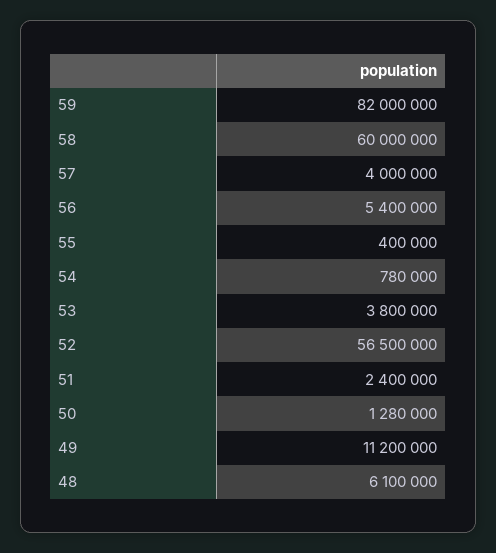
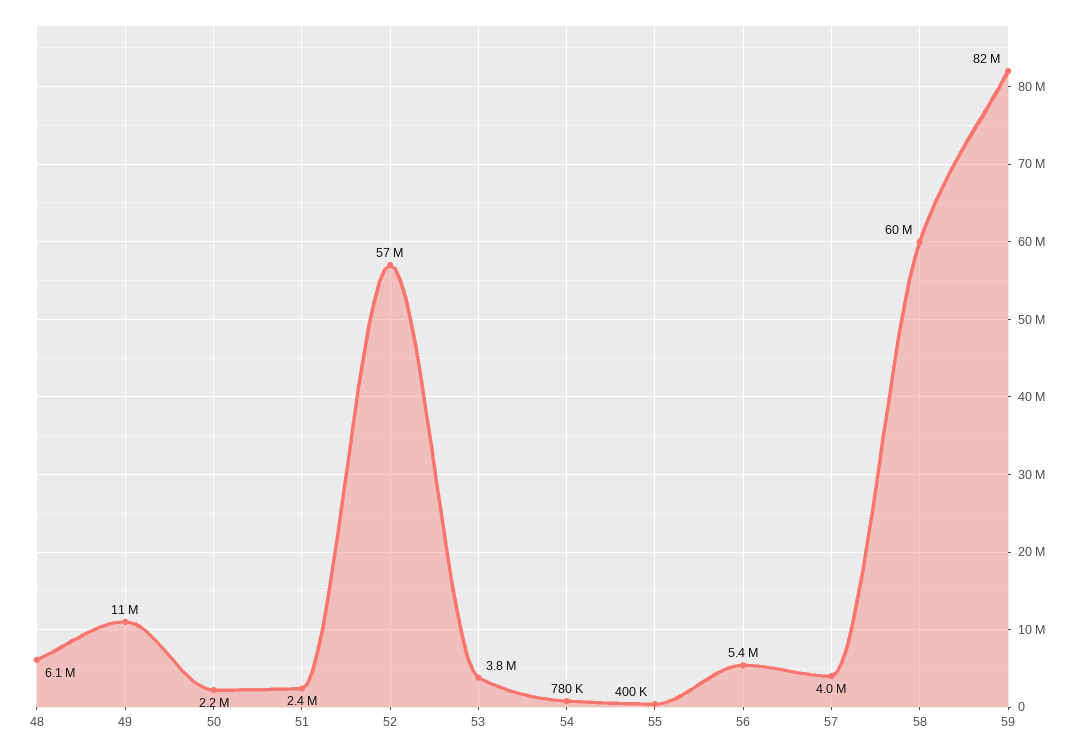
50: 1280000 -> 2200000

